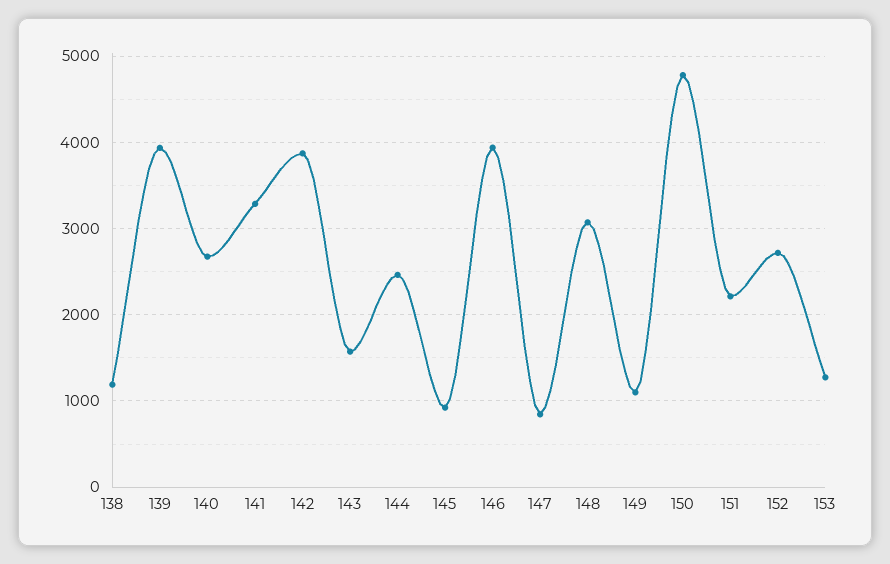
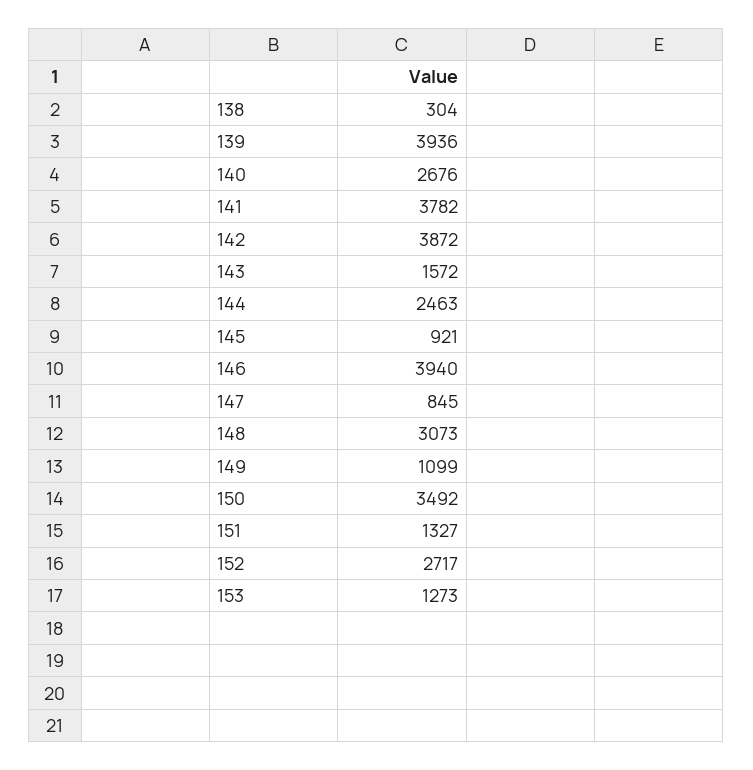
138: 1200 -> 304
141: 3300 -> 3782
150: 4800 -> 3492
151: 2200 -> 1327

